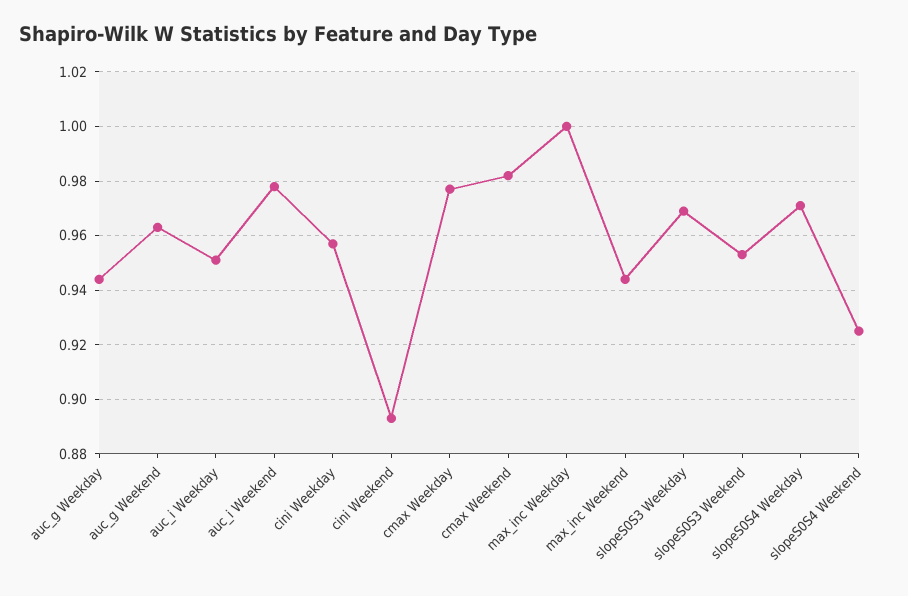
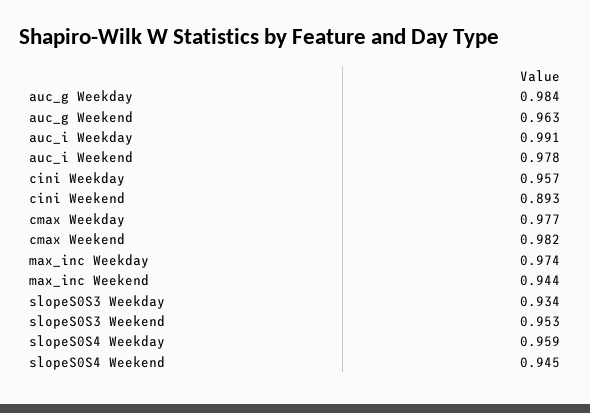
auc_g Weekday: 0.945 -> 0.984
auc_i Weekday: 0.95 -> 0.991
max_inc Weekday: 1 -> 0.974
slopeS0S3 Weekday: 0.97 -> 0.934
slopeS0S4 Weekday: 0.97 -> 0.959
slopeS0S4 Weekend: 0.925 -> 0.945

